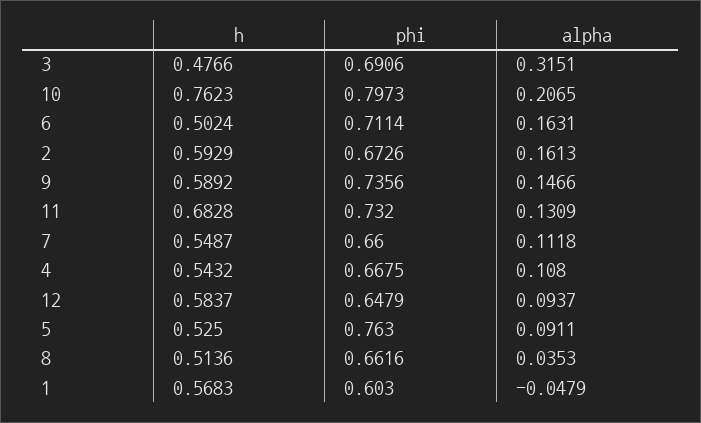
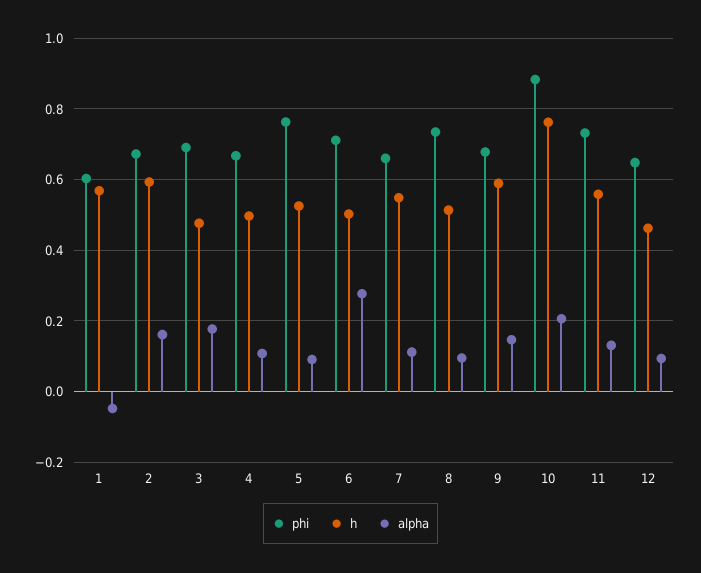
alpha, 3: 0.3151 -> 0.18
phi, 10: 0.7973 -> 0.88
alpha, 6: 0.1631 -> 0.28
phi, 9: 0.7356 -> 0.68
h, 11: 0.6828 -> 0.56
h, 4: 0.5432 -> 0.5
h, 12: 0.5837 -> 0.46
phi, 8: 0.6616 -> 0.74
alpha, 8: 0.0353 -> 0.1

